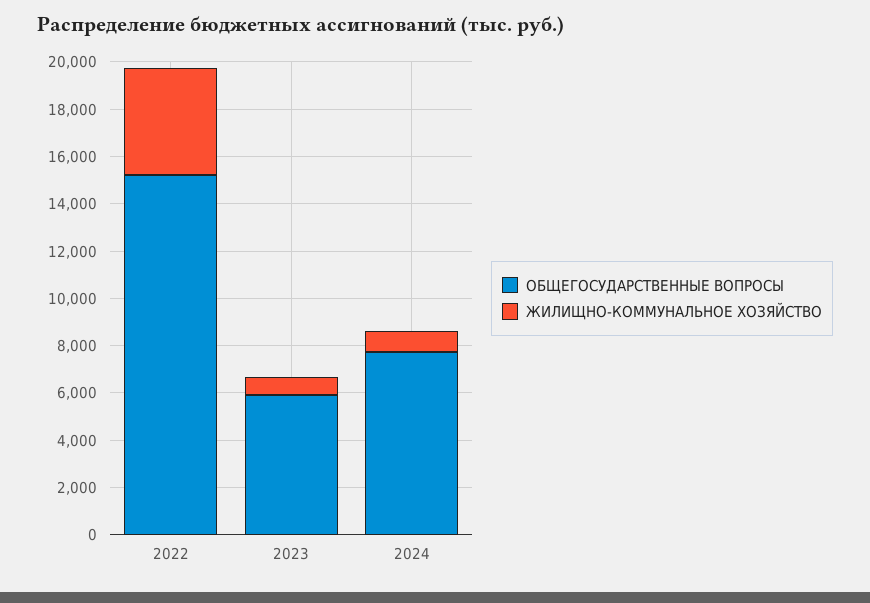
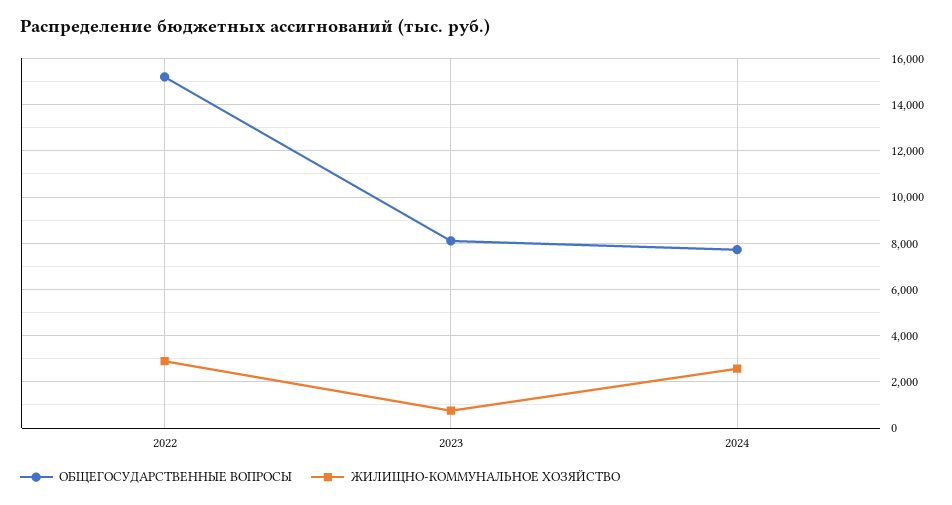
ЖИЛИЩНО-КОММУНАЛЬНОЕ ХОЗЯЙСТВО, 2022: 4500 -> 3000
ОБЩЕГОСУДАРСТВЕННЫЕ ВОПРОСЫ, 2023: 6000 -> 8000
ЖИЛИЩНО-КОММУНАЛЬНОЕ ХОЗЯЙСТВО, 2024: 1000 -> 2500

